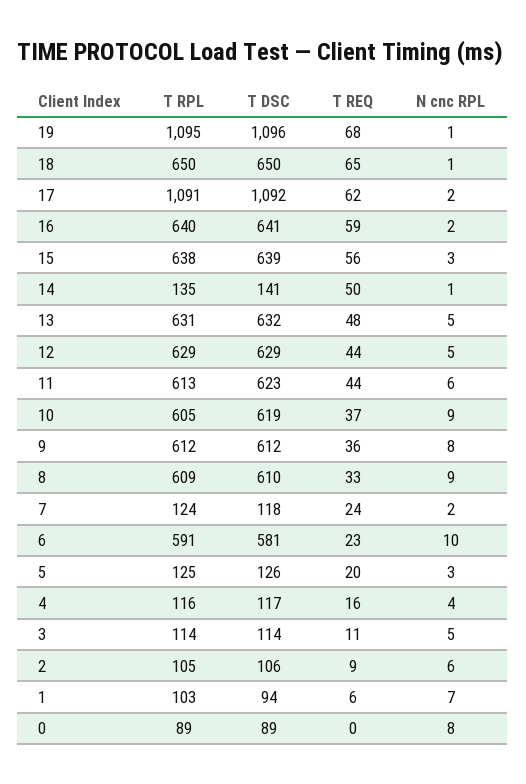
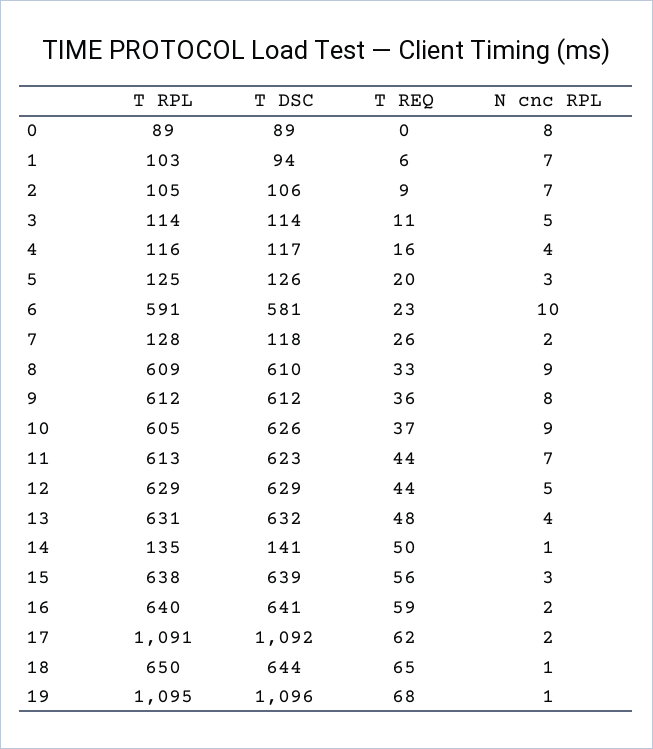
T DSC, 18: 650 -> 644
N cnc RPL, 13: 5 -> 4
N cnc RPL, 11: 6 -> 7
T DSC, 10: 619 -> 626
T RPL, 7: 124 -> 128
T REQ, 7: 24 -> 26
N cnc RPL, 2: 6 -> 7

